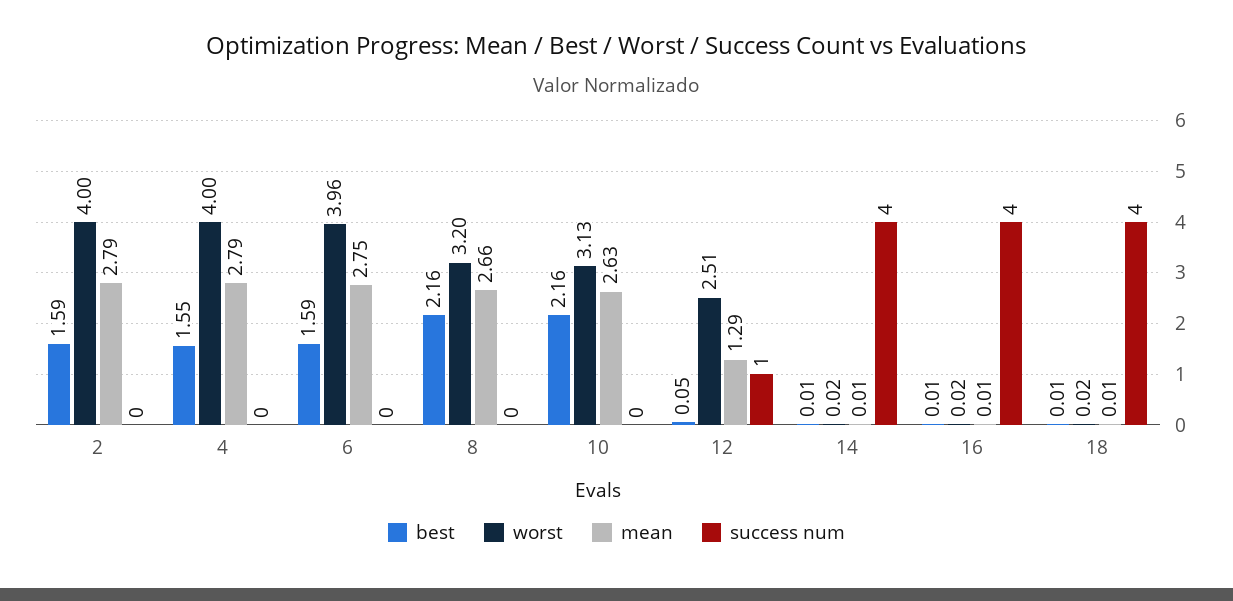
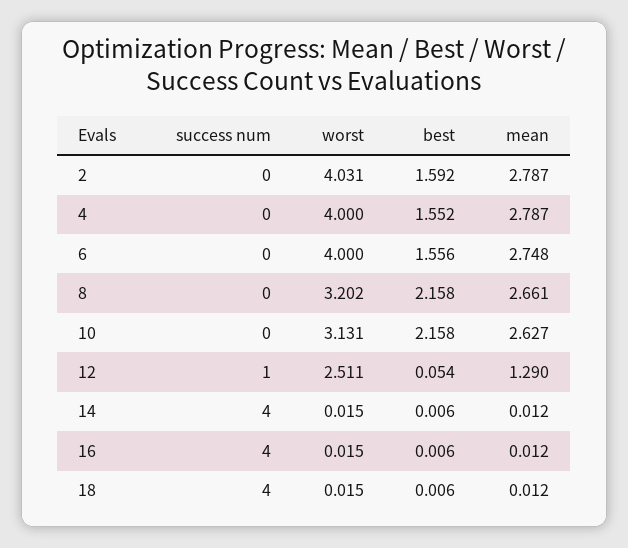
worst, 2: 4 -> 4.031
best, 6: 1.59 -> 1.556
worst, 6: 3.96 -> 4

